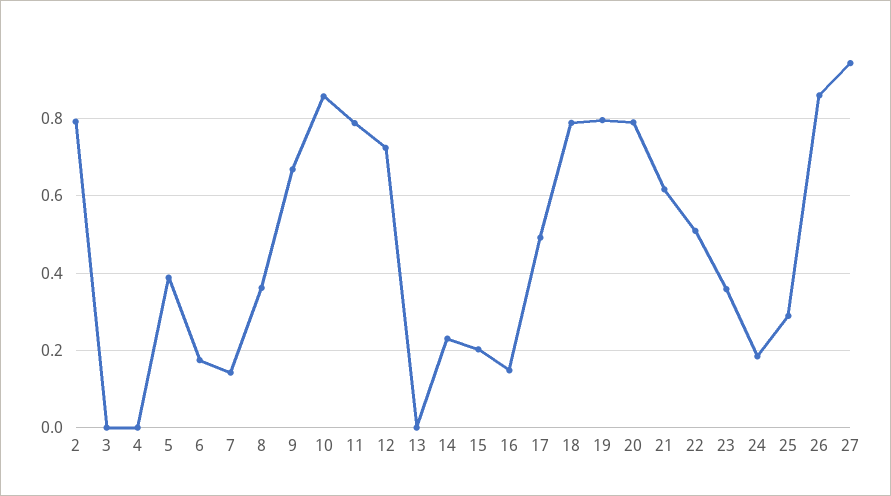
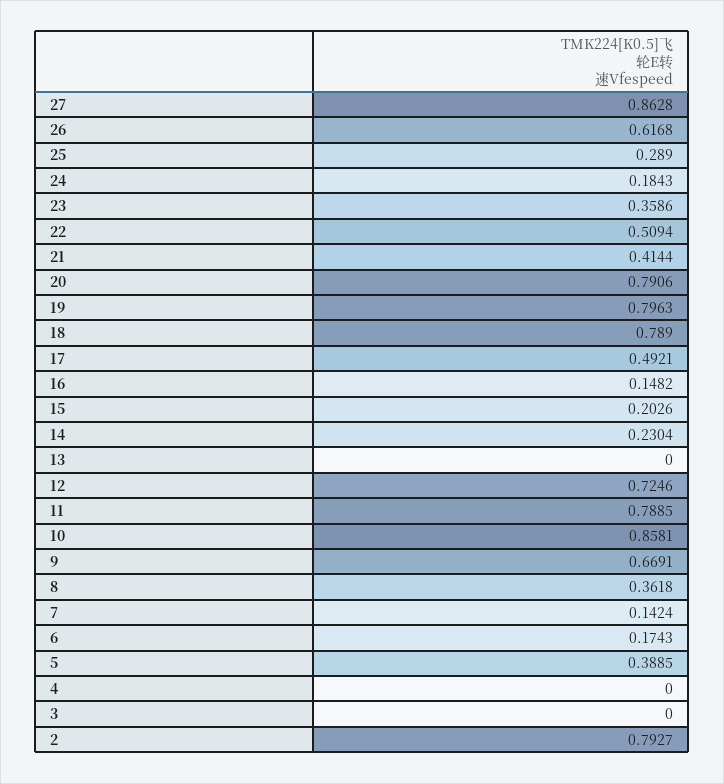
21: 0.62 -> 0.4144
26: 0.86 -> 0.6168
27: 0.94 -> 0.8628

